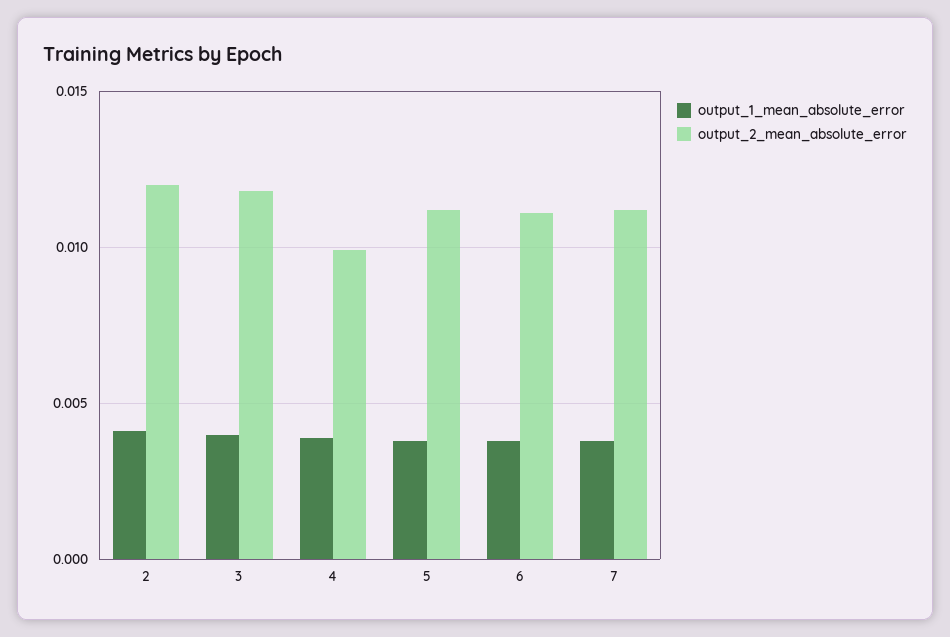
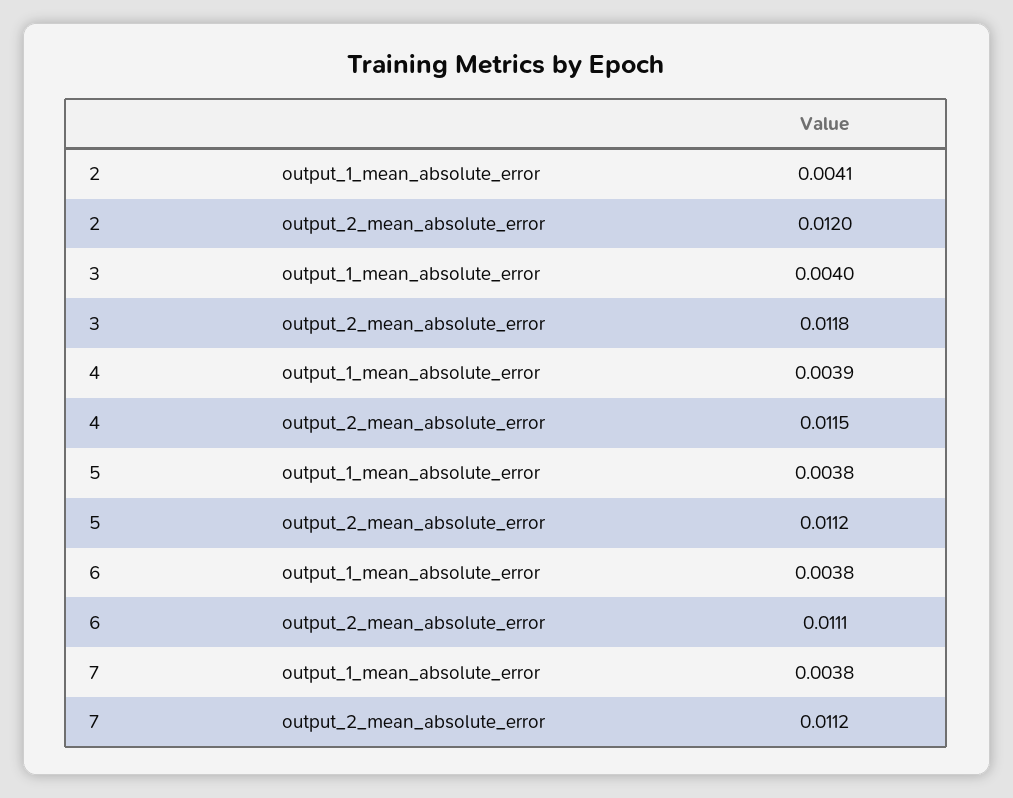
output_2_mean_absolute_error, 4: 0.01 -> 0.0115

